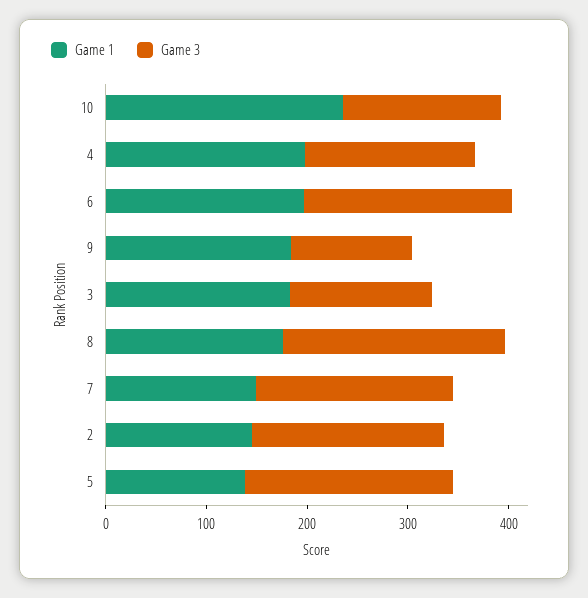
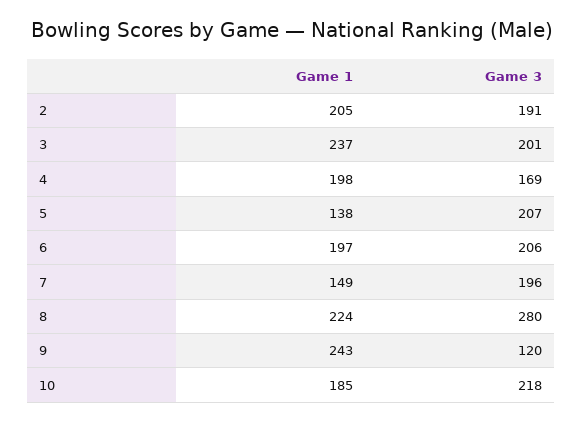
Game 1, 10: 240 -> 185
Game 3, 10: 160 -> 218
Game 1, 9: 180 -> 243
Game 1, 3: 180 -> 237
Game 3, 3: 140 -> 201
Game 1, 8: 180 -> 224
Game 3, 8: 220 -> 280
Game 1, 2: 140 -> 205

